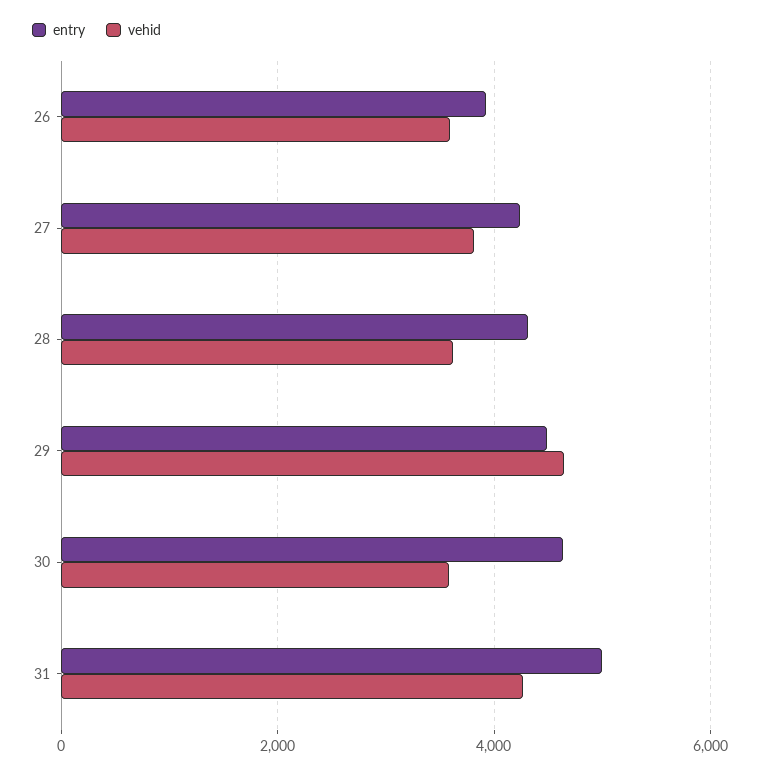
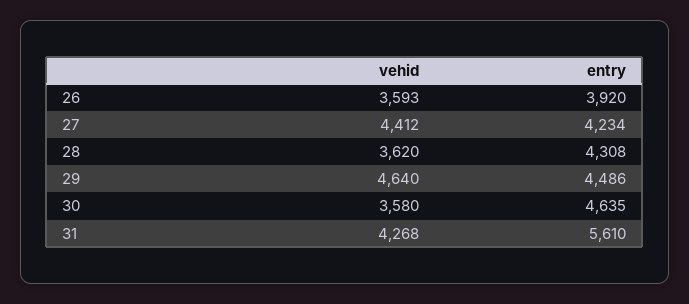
vehid, 27: 3800 -> 4412
entry, 31: 5000 -> 5610

